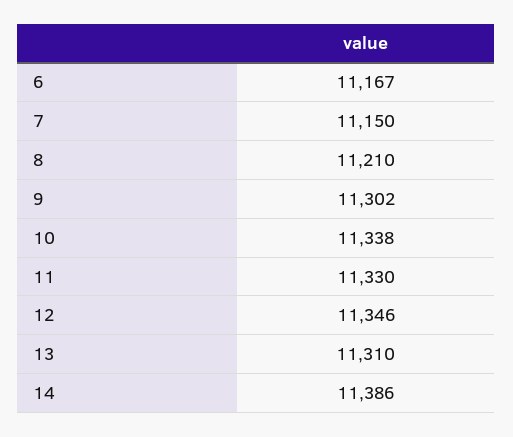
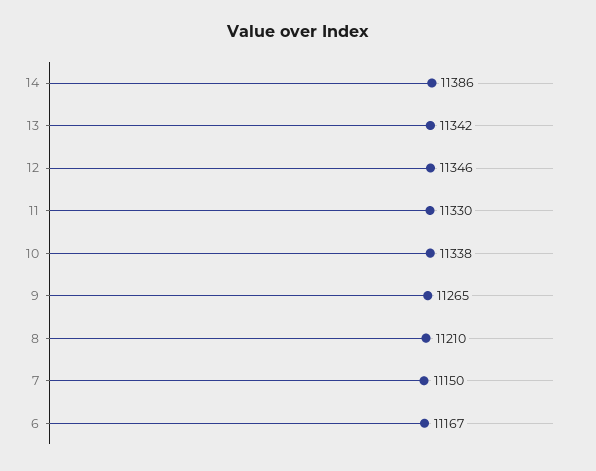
9: 11302 -> 11265
13: 11310 -> 11342

